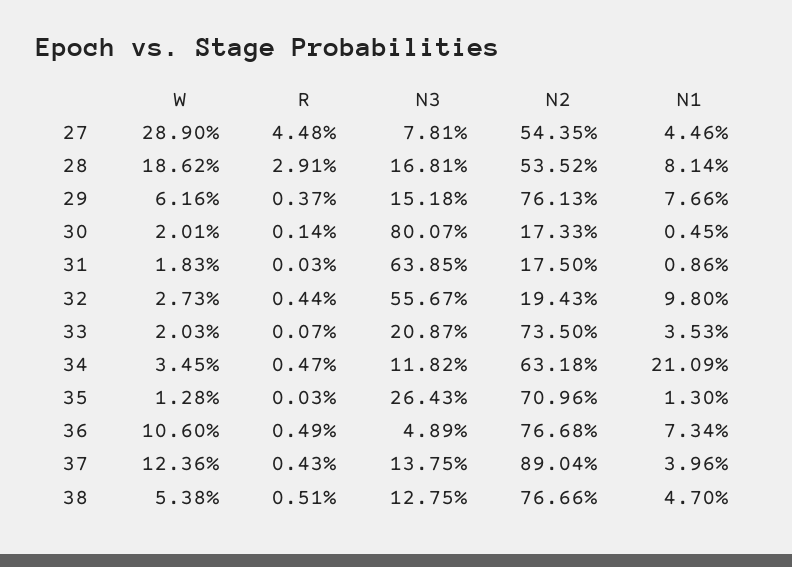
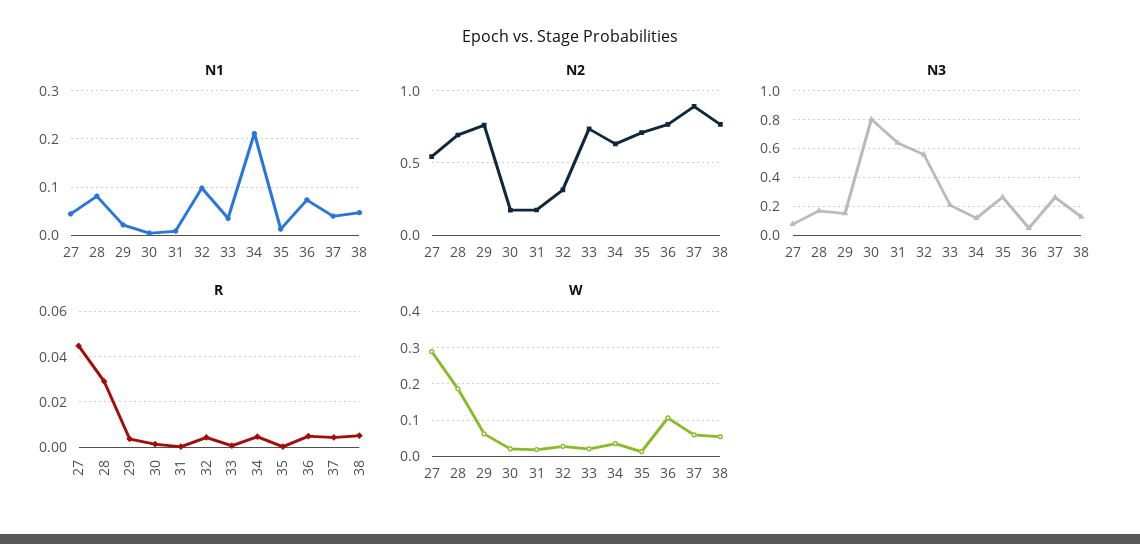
N2, 28: 0.5352 -> 0.7
N1, 29: 0.0766 -> 0.02
N2, 32: 0.1943 -> 0.3
W, 37: 0.1236 -> 0.06
N3, 37: 0.1375 -> 0.25

